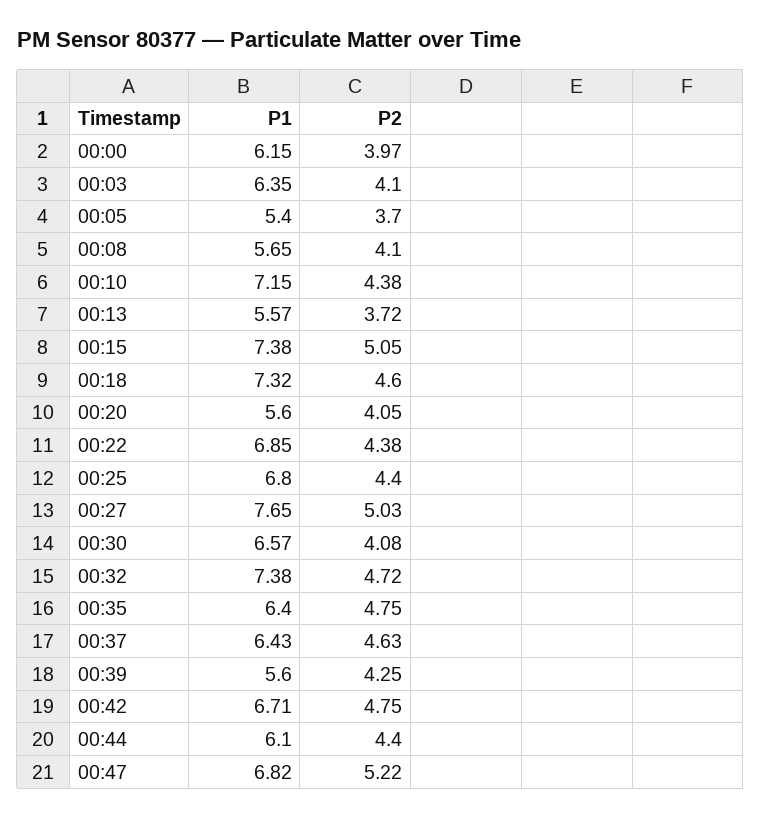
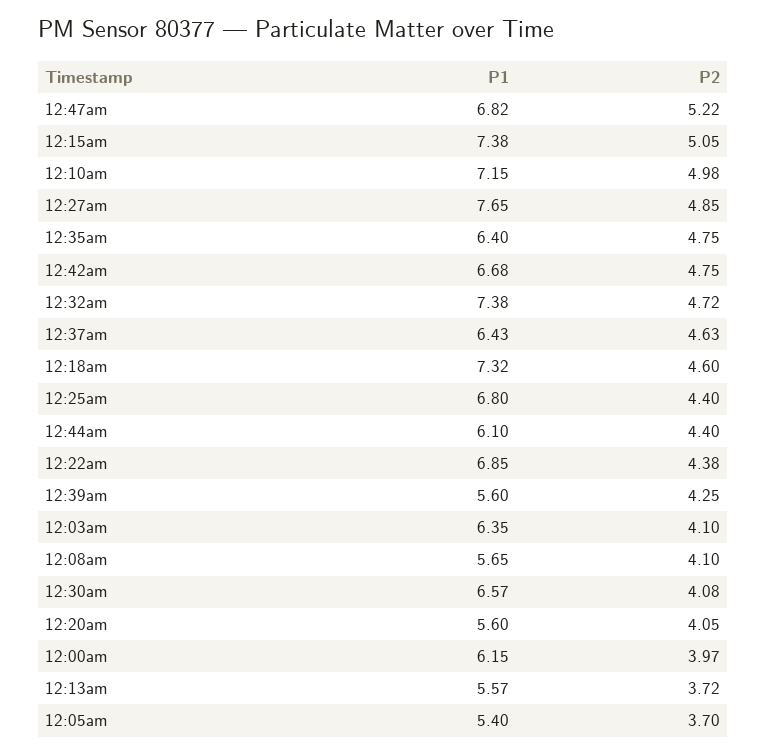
P2, 00:10: 4.38 -> 4.98
P2, 00:27: 5.03 -> 4.85
P1, 00:42: 6.71 -> 6.68

